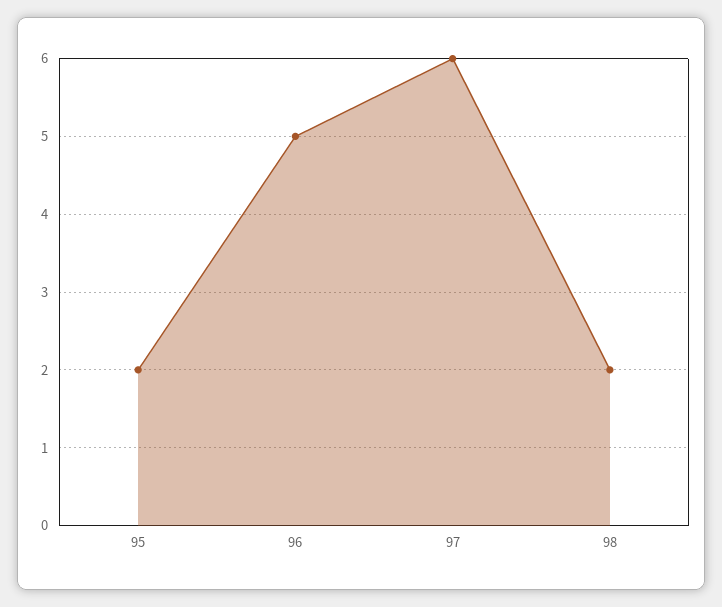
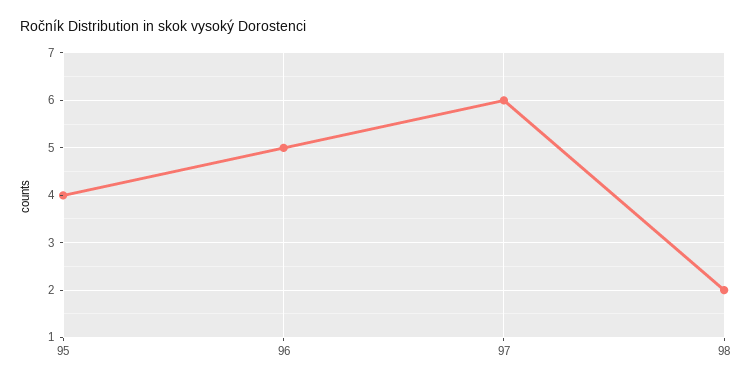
95: 2 -> 4

